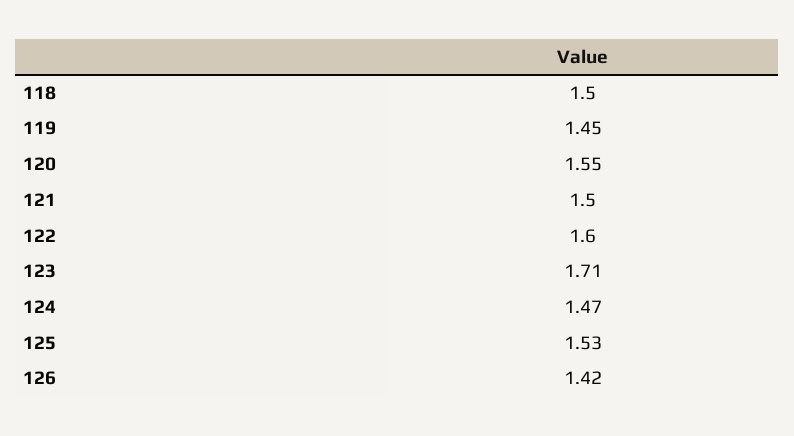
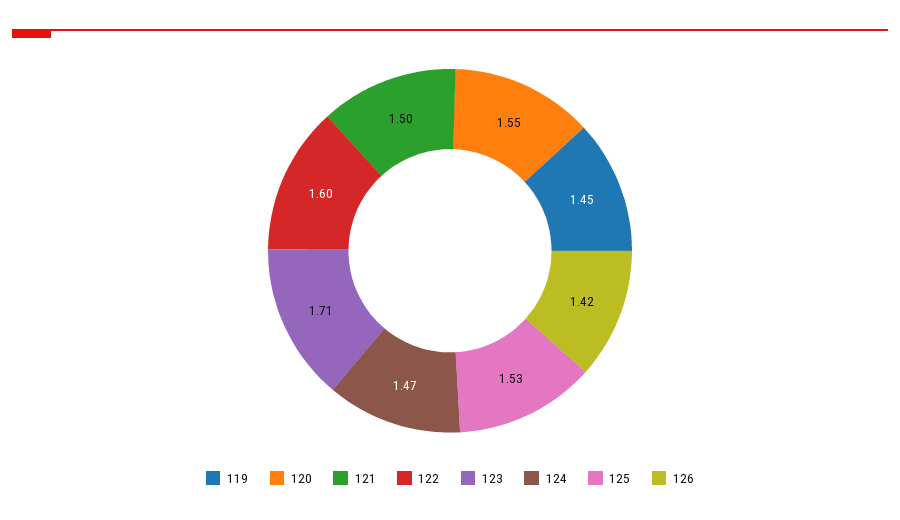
118: 1.5 -> none

